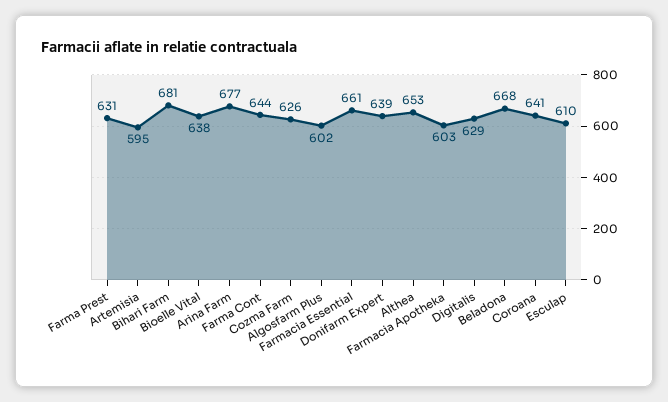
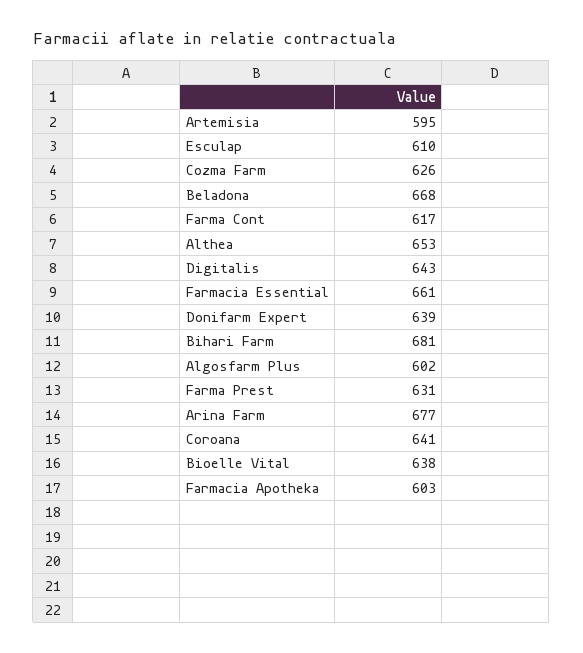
Farma Cont: 644 -> 617
Digitalis: 629 -> 643

